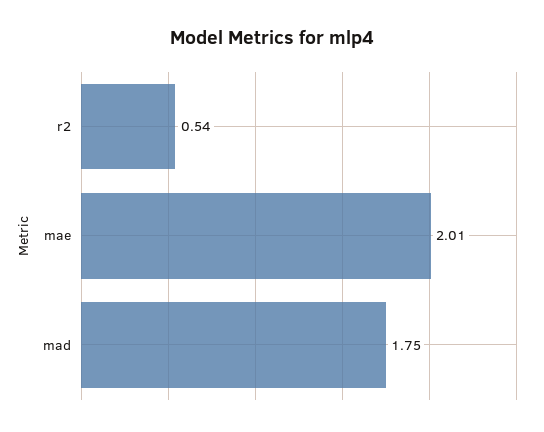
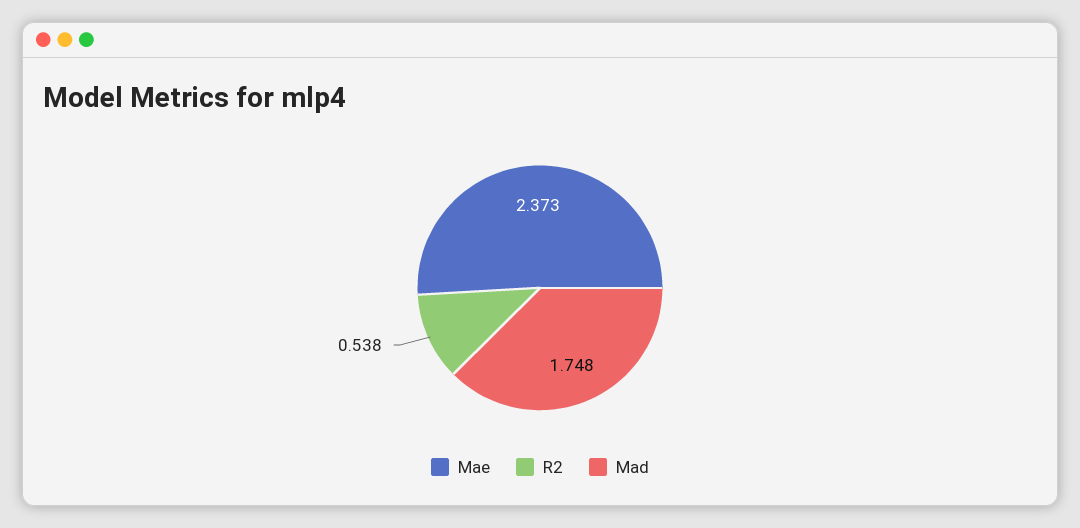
mae: 2.01 -> 2.373

